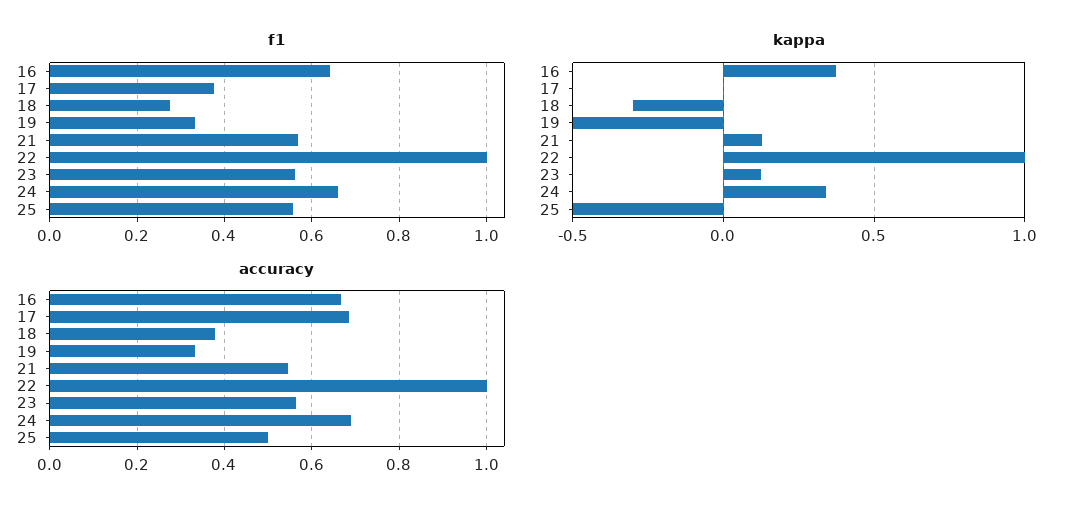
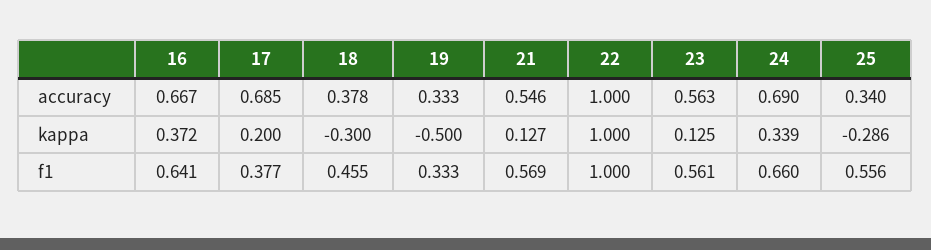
f1, 18: 0.28 -> 0.455
kappa, 17: 0 -> 0.2
kappa, 25: -0.5 -> -0.286
accuracy, 25: 0.5 -> 0.34

